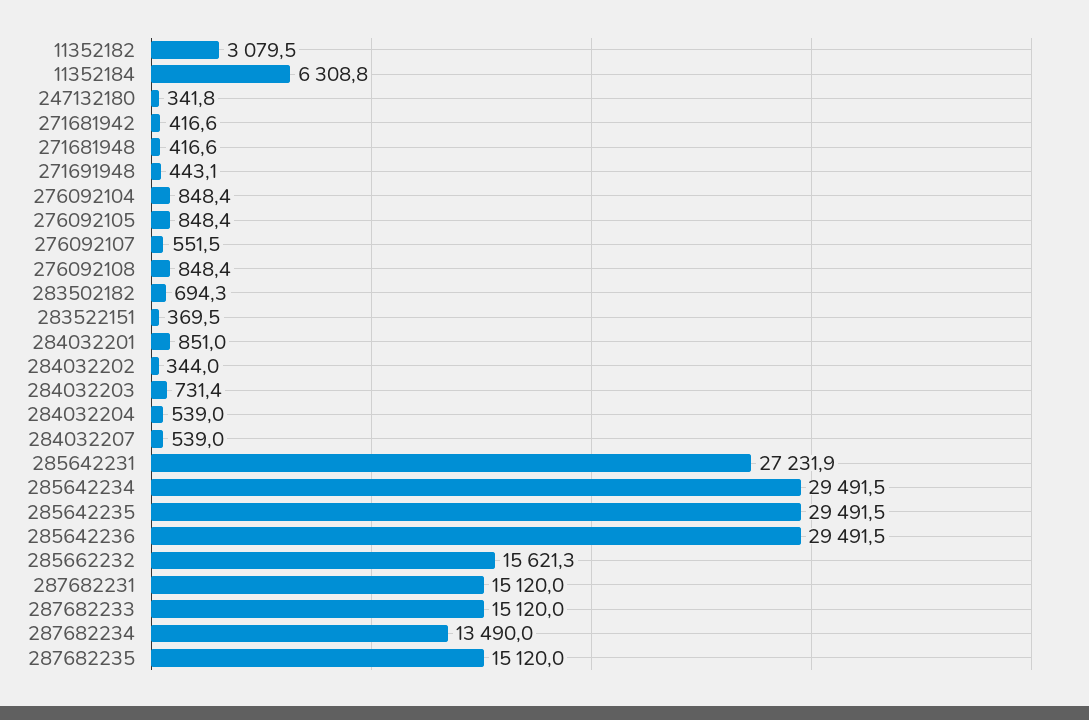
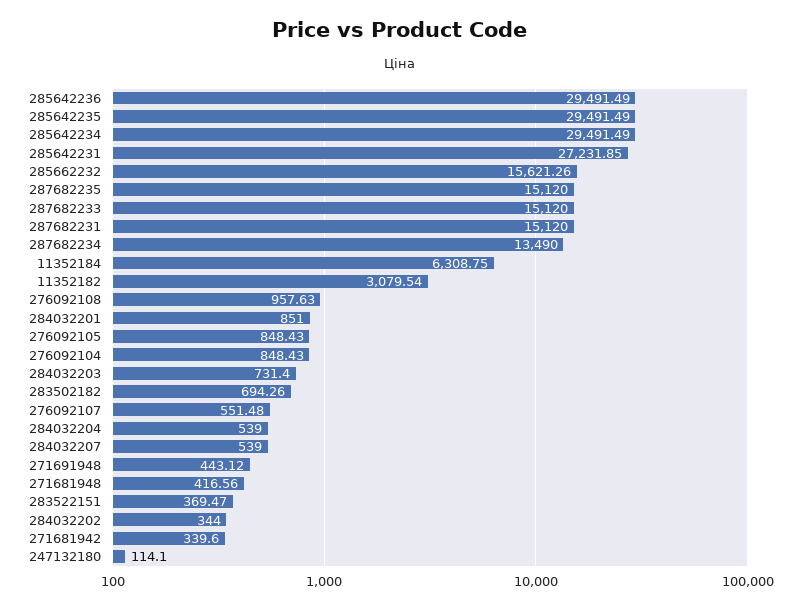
247132180: 341.8 -> 114.1
271681942: 416.6 -> 339.6
276092108: 848.4 -> 957.63

